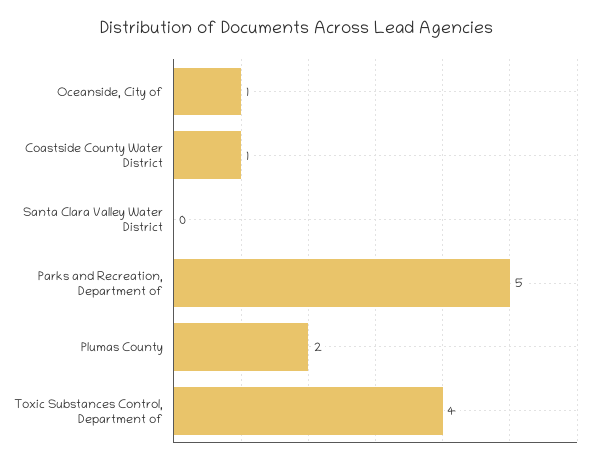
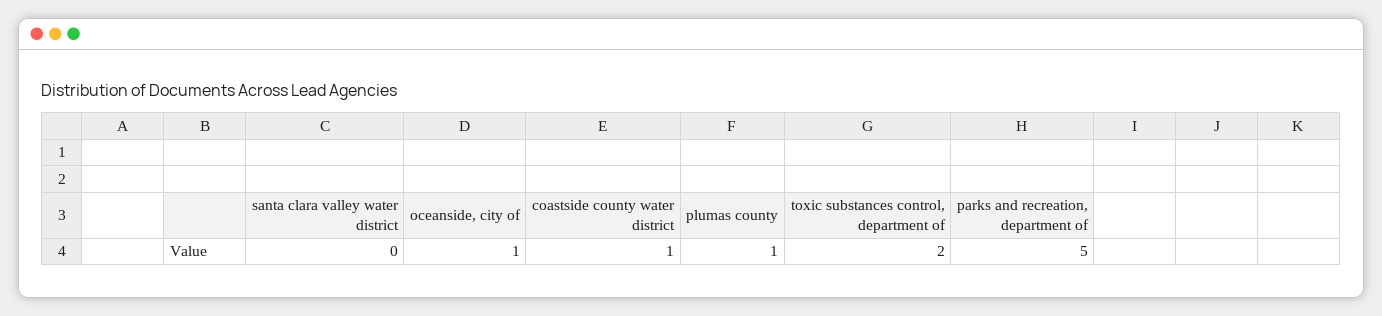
Plumas County: 2 -> 1
Toxic Substances Control, Department of: 4 -> 2

